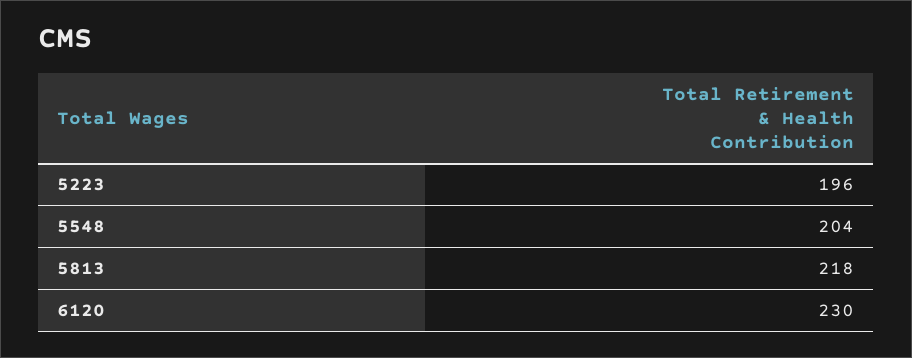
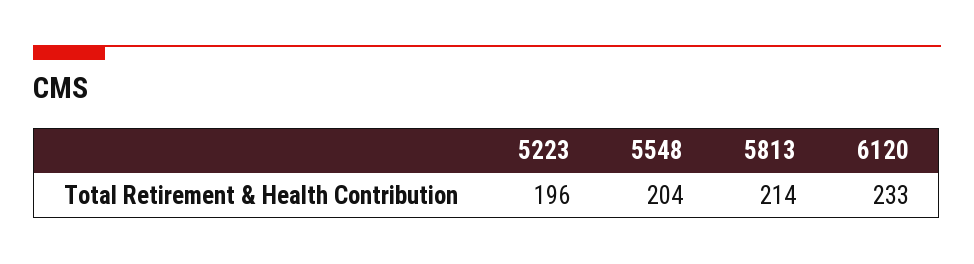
5813: 218 -> 214
6120: 230 -> 233

